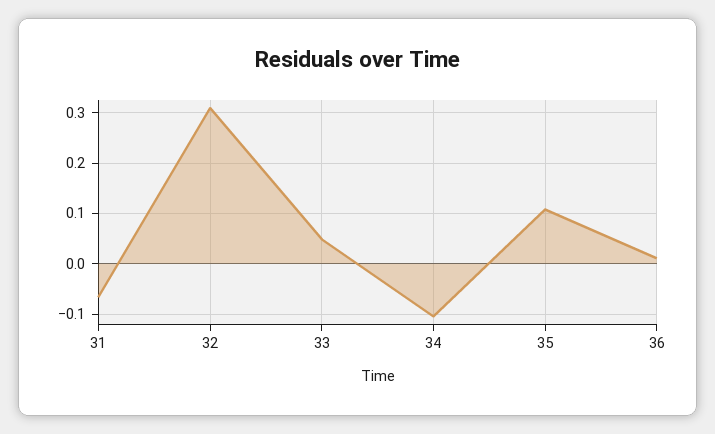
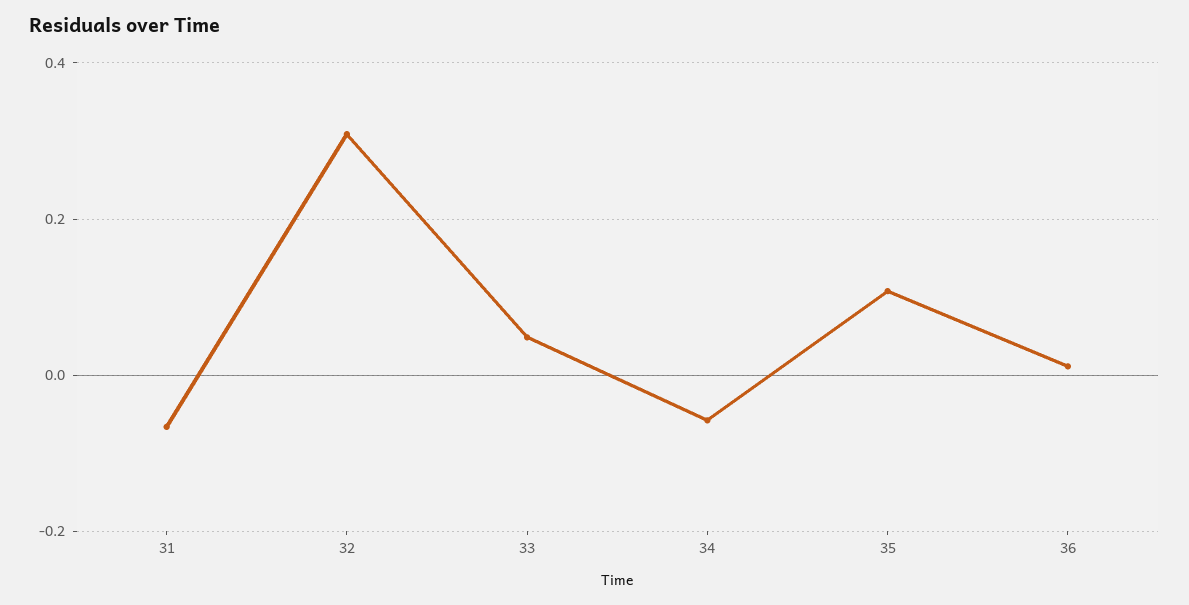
34: -0.1 -> -0.06

